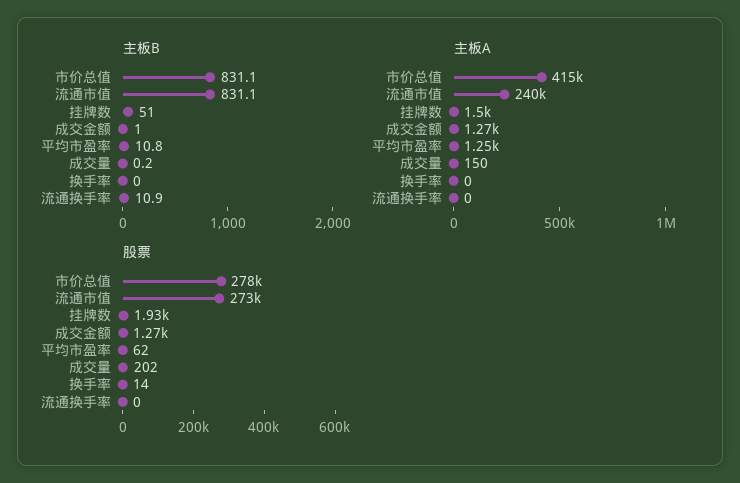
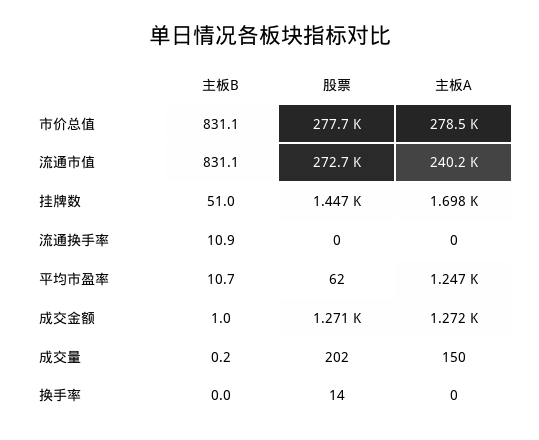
主板B, 平均市盈率: 10.8 -> 10.7
主板A, 市价总值: 415000 -> 278500
主板A, 挂牌数: 1500 -> 1698
股票, 挂牌数: 1930 -> 1447

